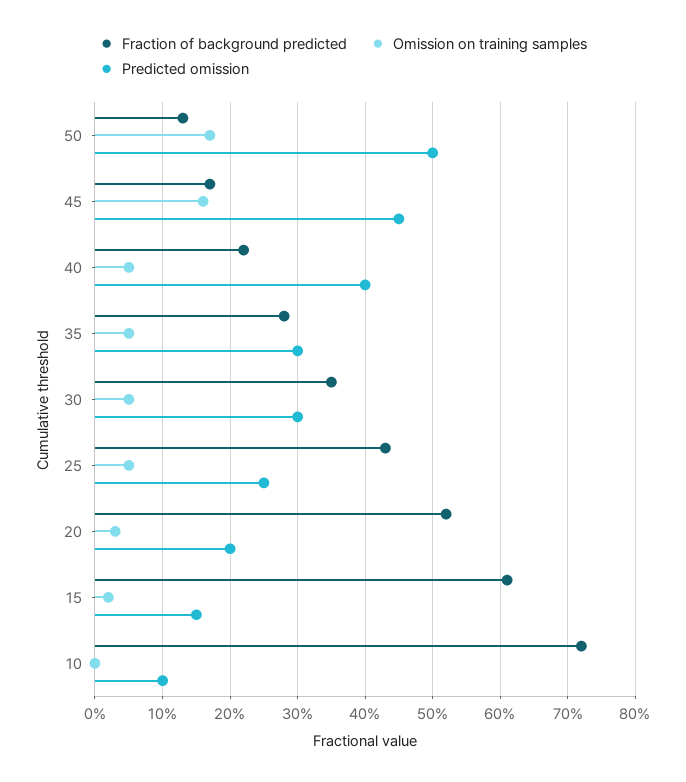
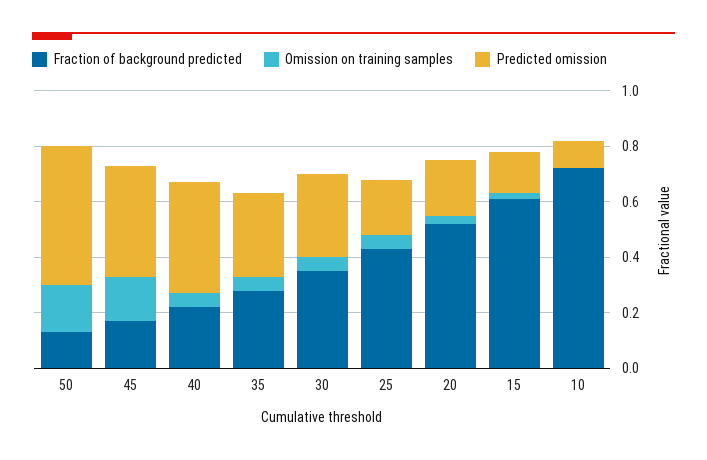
Predicted omission, 45: 0.45 -> 0.4
Predicted omission, 25: 0.25 -> 0.2

